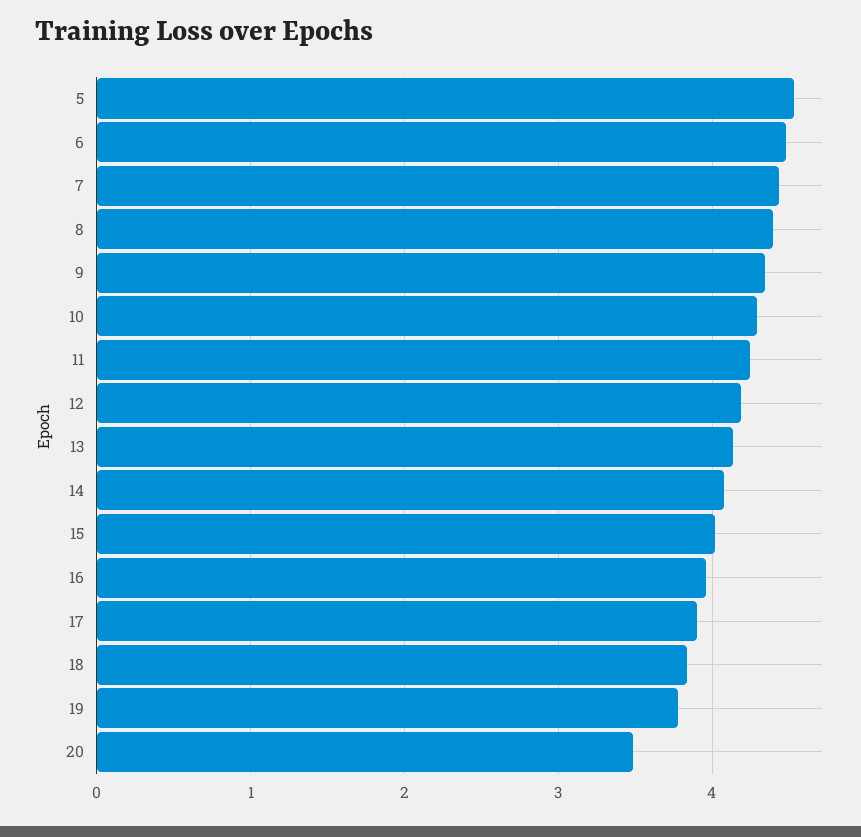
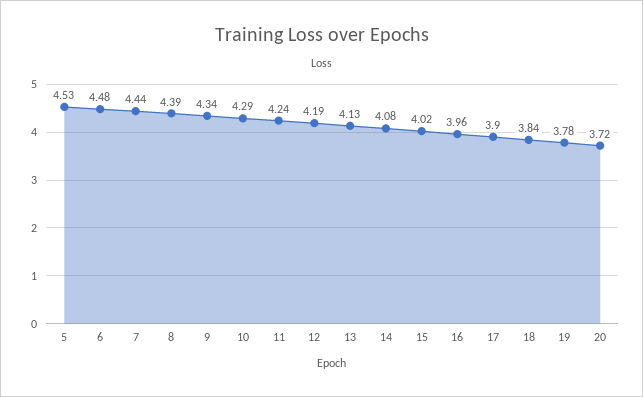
20: 3.5 -> 3.72

